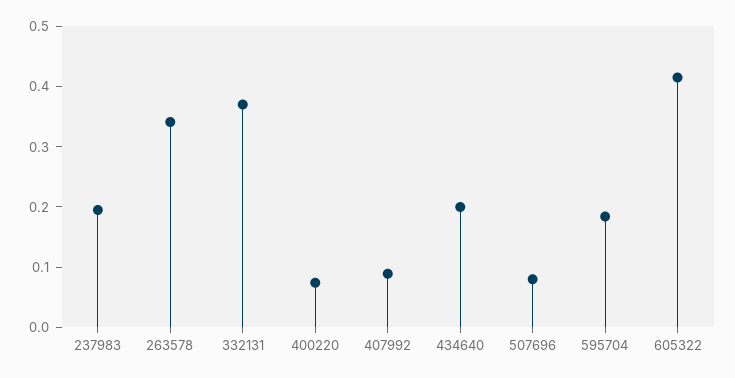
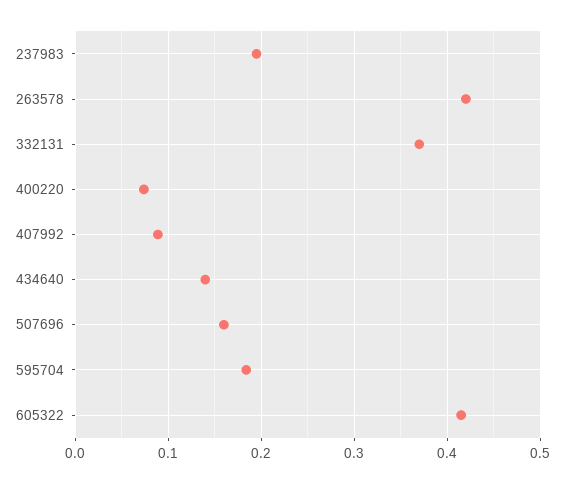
263578: 0.34 -> 0.42
434640: 0.2 -> 0.14
507696: 0.08 -> 0.16

